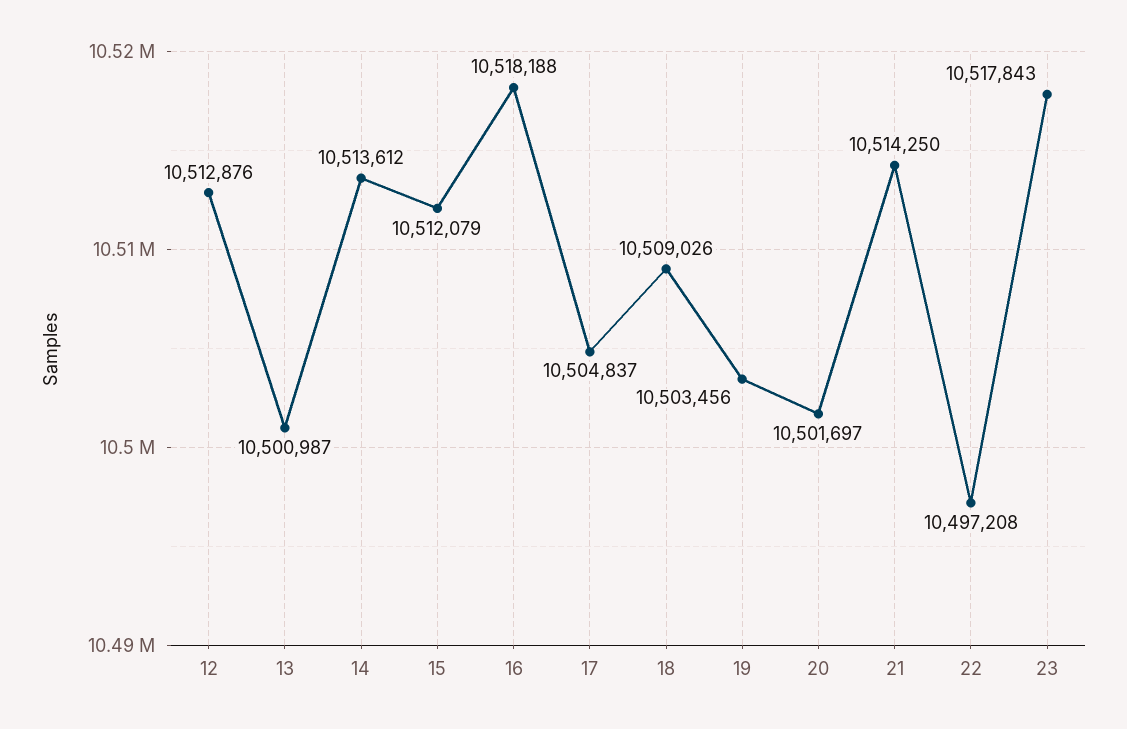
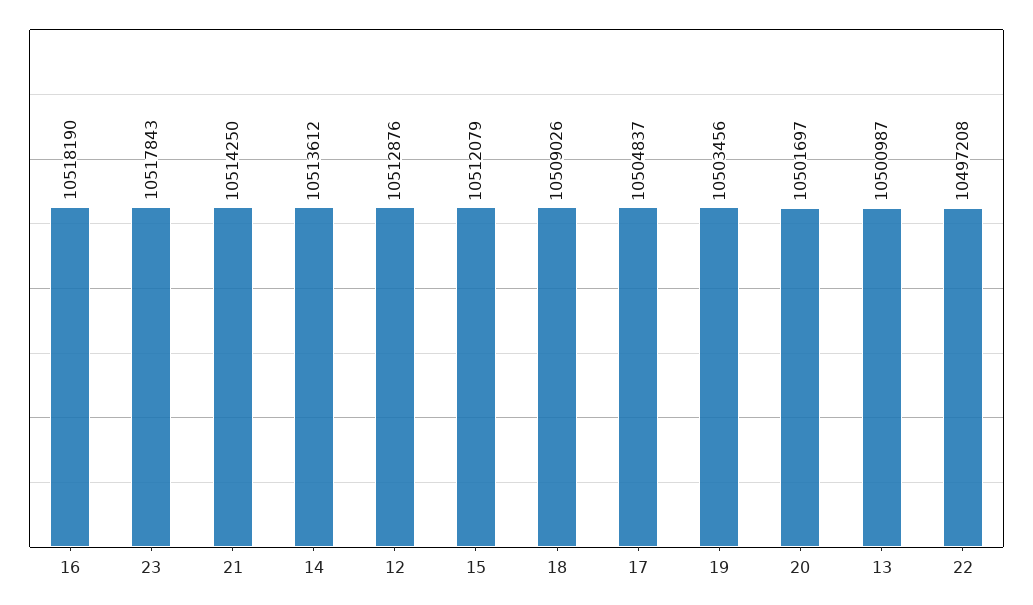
16: 10518188 -> 10518190

